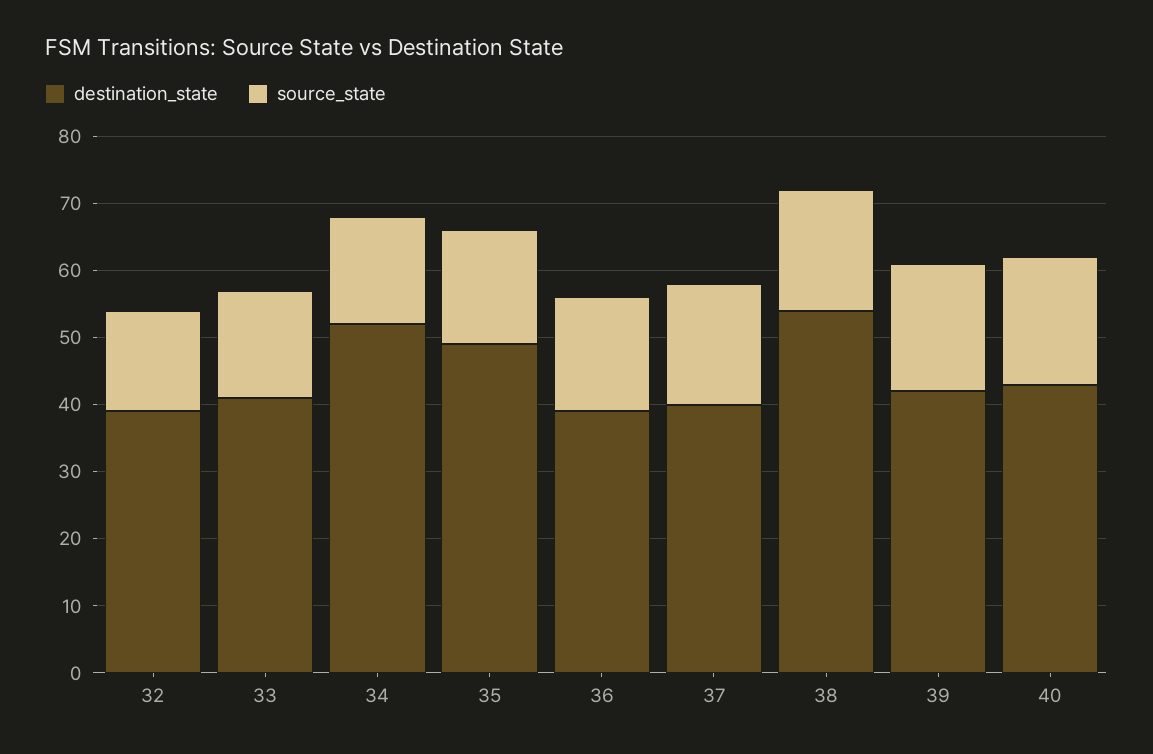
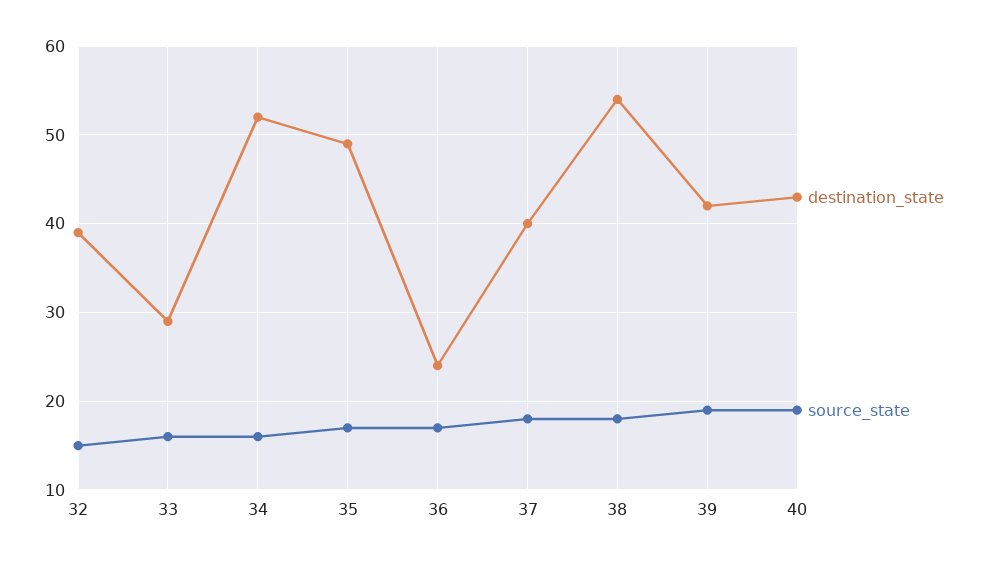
destination_state, 33: 40 -> 29
destination_state, 36: 40 -> 24

